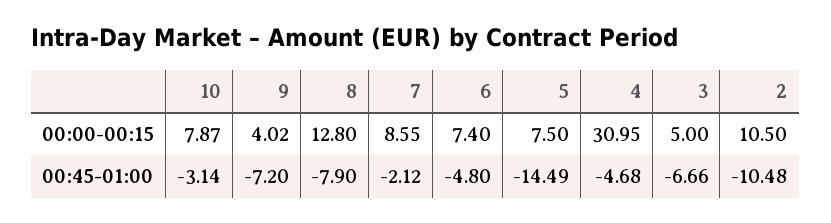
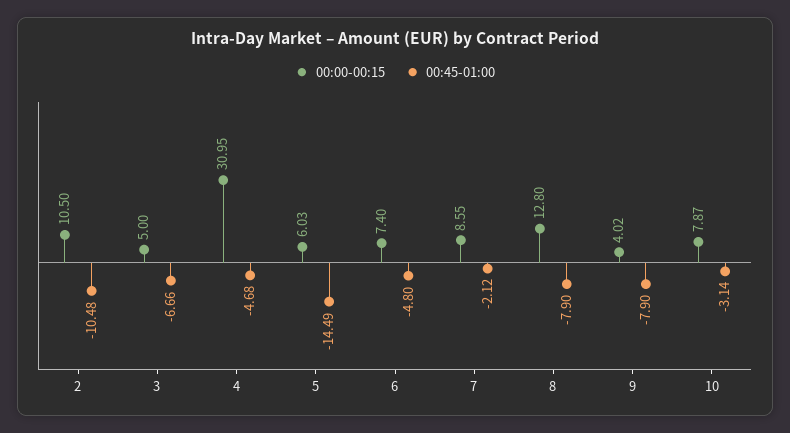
00:00-00:15, 5: 7.5 -> 6.03
00:45-01:00, 9: -7.2 -> -7.9

